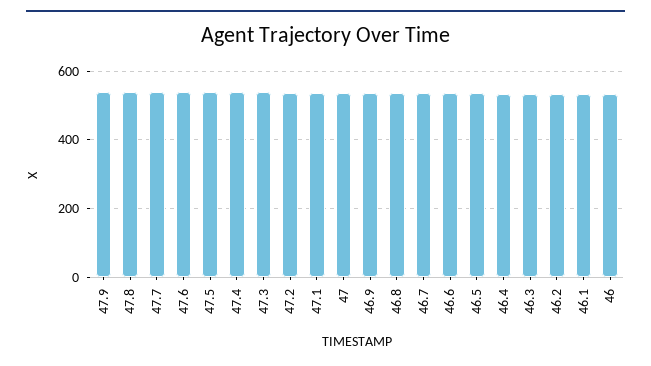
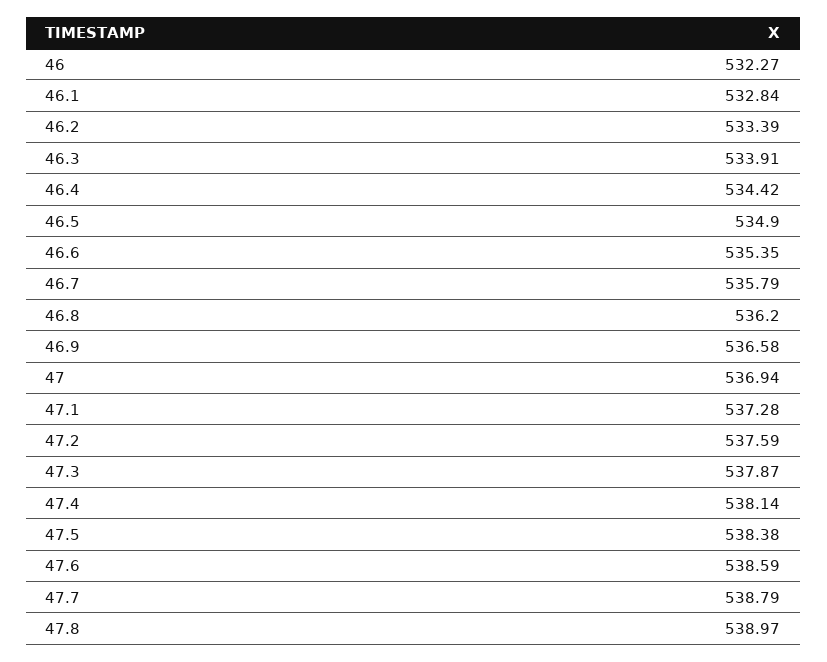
47.9: 540 -> none

